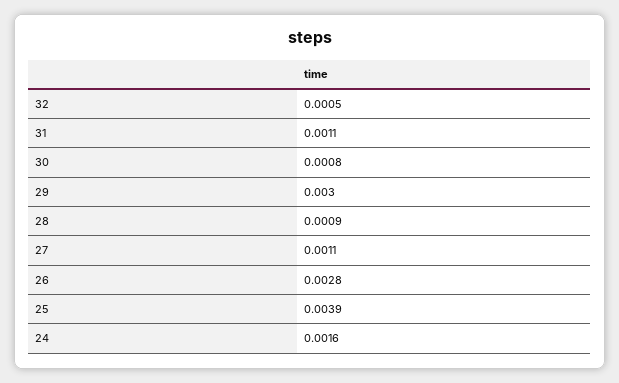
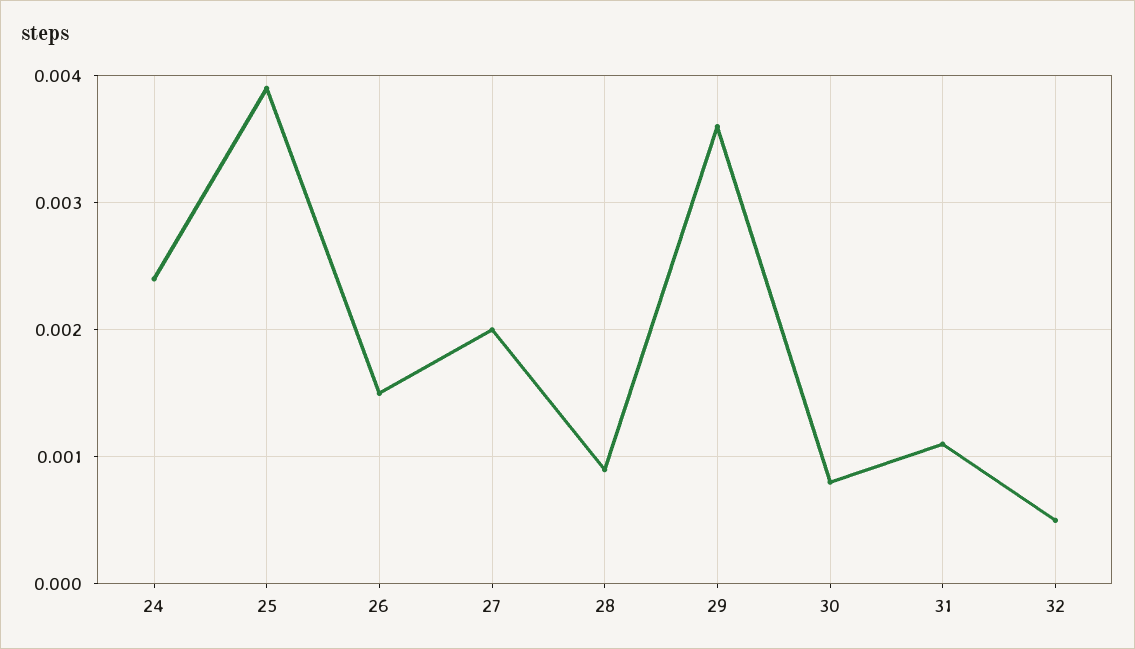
29: 0.003 -> 0.0036
27: 0.0011 -> 0.002
26: 0.0028 -> 0.0015
24: 0.0016 -> 0.0024

